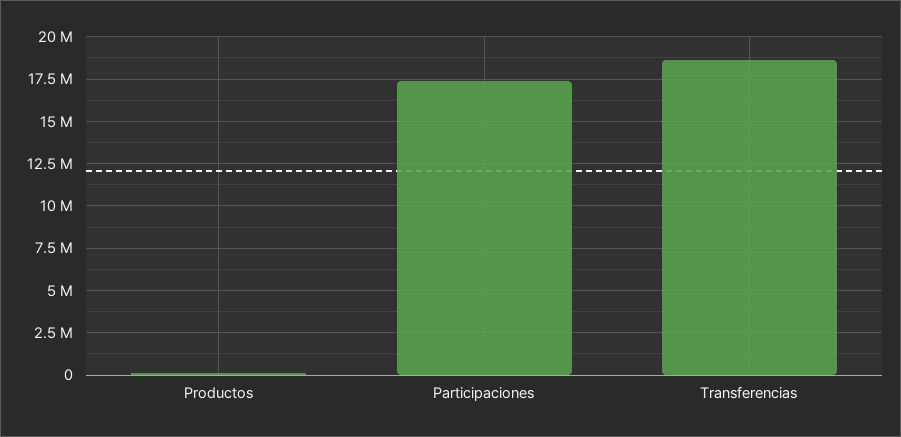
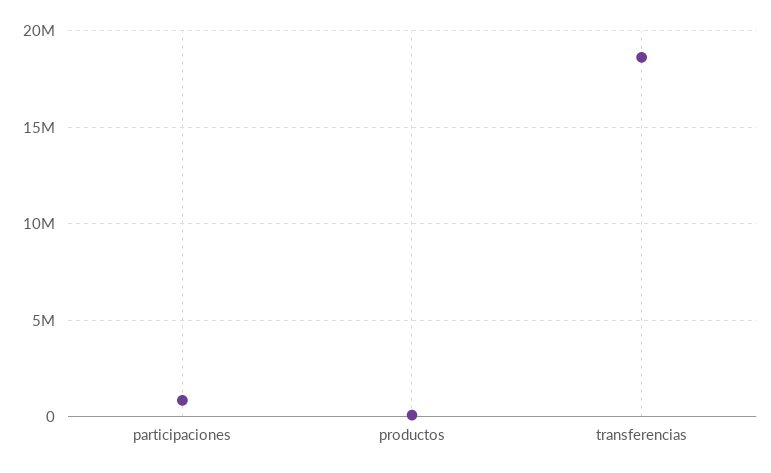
Participaciones: 17500000 -> 1000000

